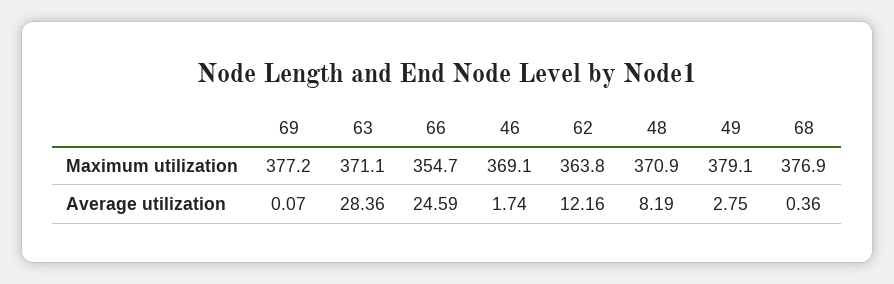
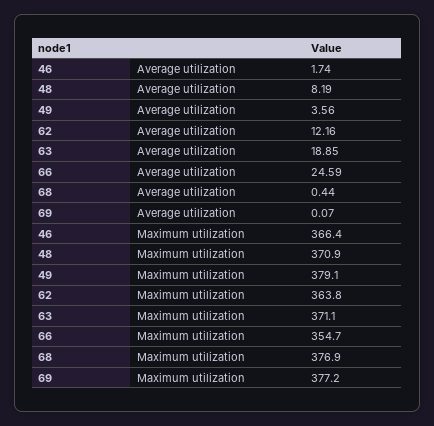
46, Maximum utilization: 369.1 -> 366.4
63, Average utilization: 28.36 -> 18.85
49, Average utilization: 2.75 -> 3.56
68, Average utilization: 0.36 -> 0.44

